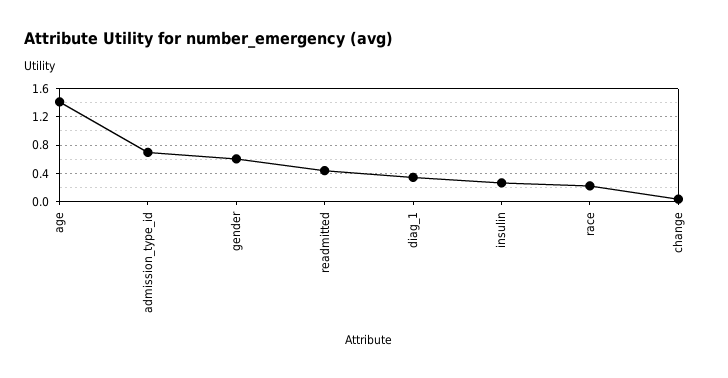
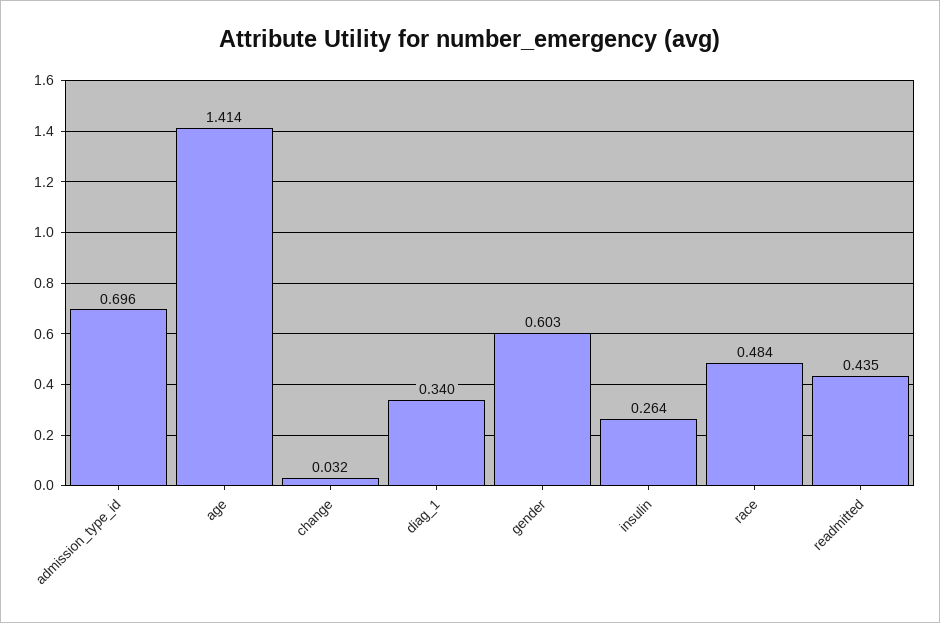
race: 0.2 -> 0.484

